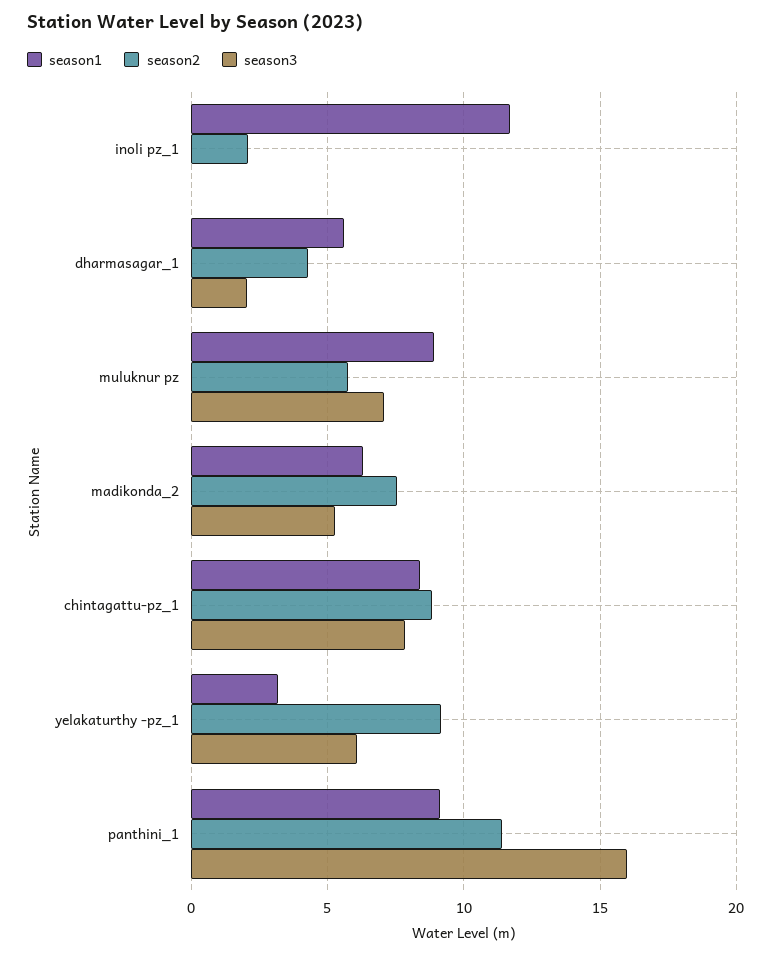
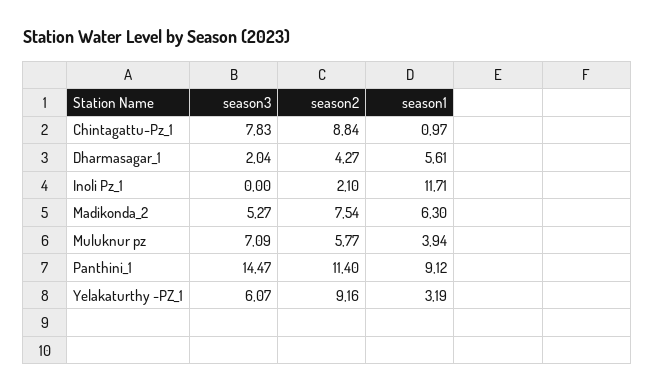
season1, muluknur pz: 9 -> 3.94
season1, chintagattu-pz_1: 8.5 -> 0.97
season3, panthini_1: 16 -> 14.47

